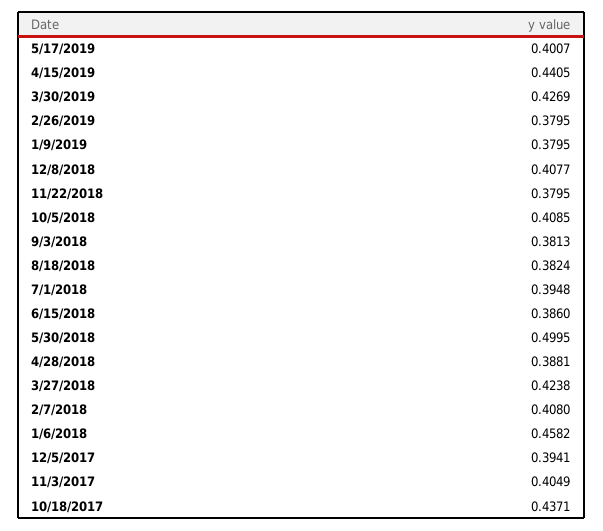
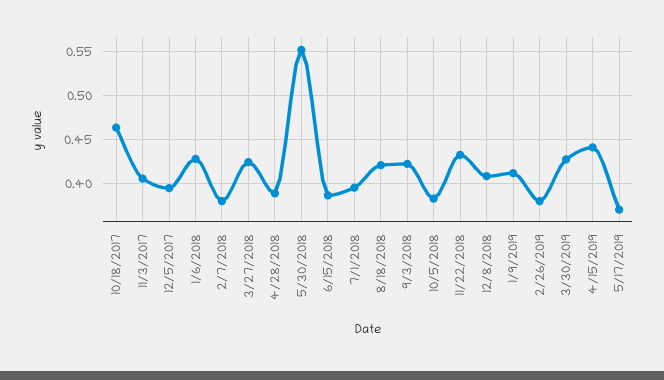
5/17/2019: 0.4007 -> 0.37
1/9/2019: 0.3795 -> 0.41
11/22/2018: 0.3795 -> 0.43
10/5/2018: 0.4085 -> 0.38
9/3/2018: 0.3813 -> 0.42
8/18/2018: 0.3824 -> 0.42
5/30/2018: 0.4995 -> 0.55
2/7/2018: 0.408 -> 0.38
1/6/2018: 0.4582 -> 0.43
10/18/2017: 0.4371 -> 0.46

